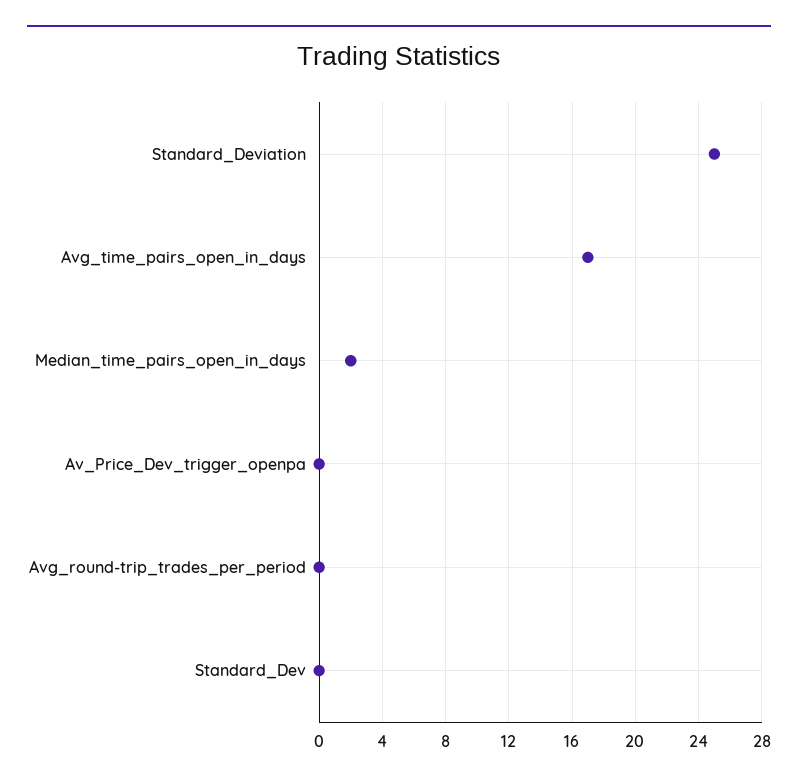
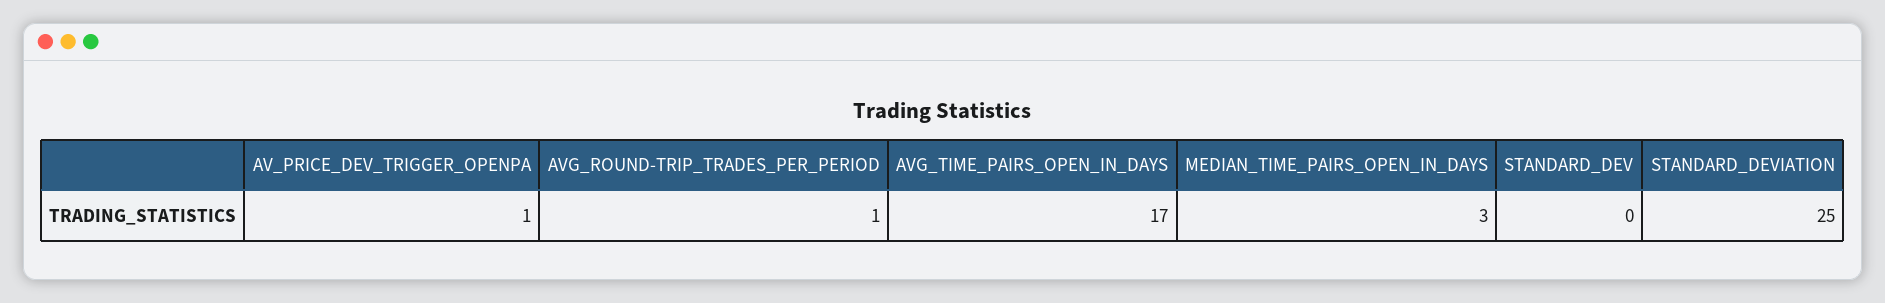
Median_time_pairs_open_in_days: 2 -> 3
Av_Price_Dev_trigger_openpa: 0 -> 1
Avg_round-trip_trades_per_period: 0 -> 1

